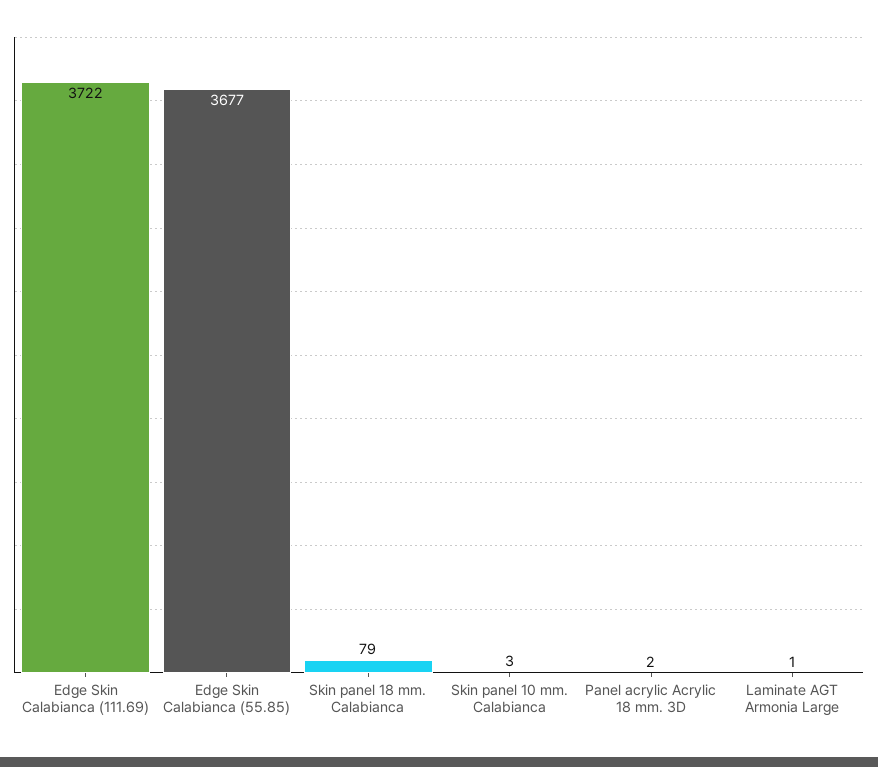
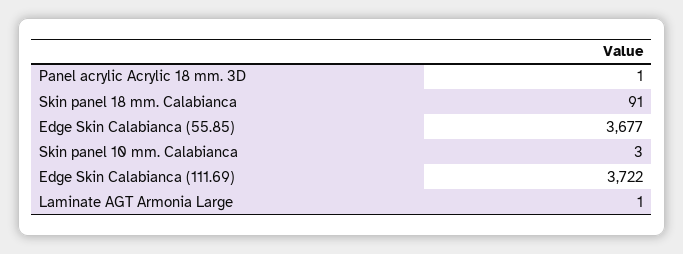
Skin panel 18 mm. Calabianca: 79 -> 91
Panel acrylic Acrylic 18 mm. 3D: 2 -> 1

